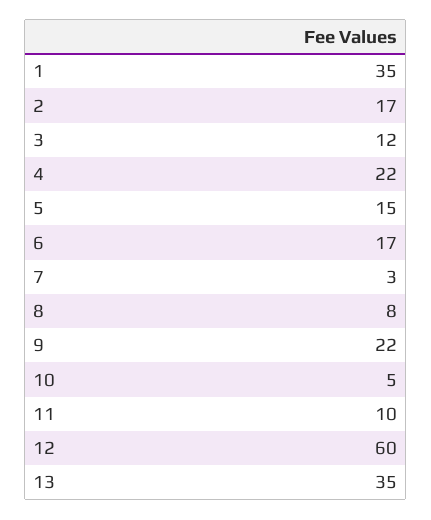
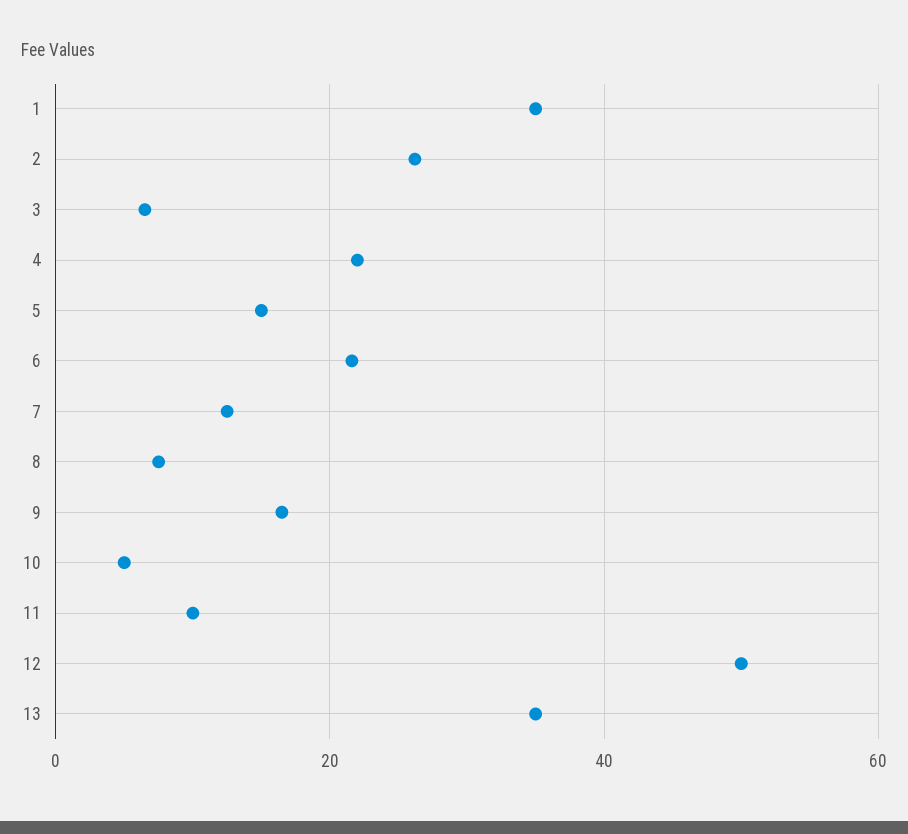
2: 17 -> 26
3: 12 -> 6
6: 17 -> 22
7: 3 -> 12
9: 22 -> 16
12: 60 -> 50

